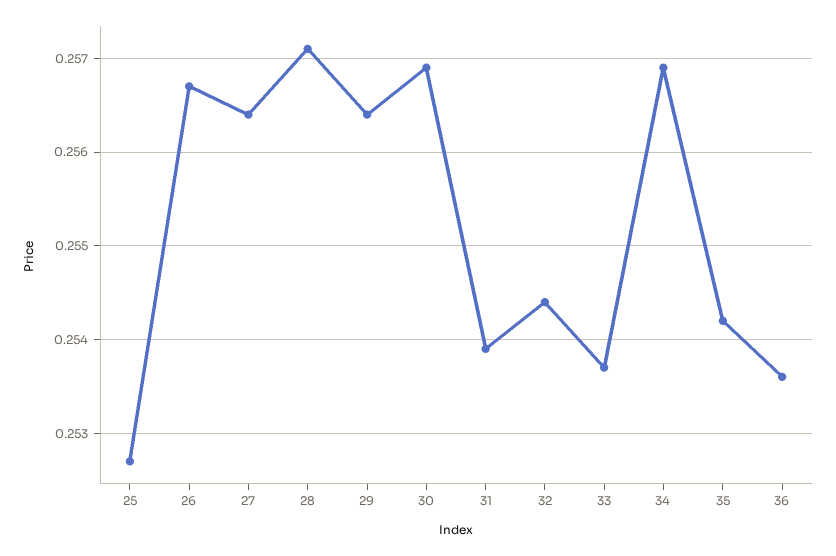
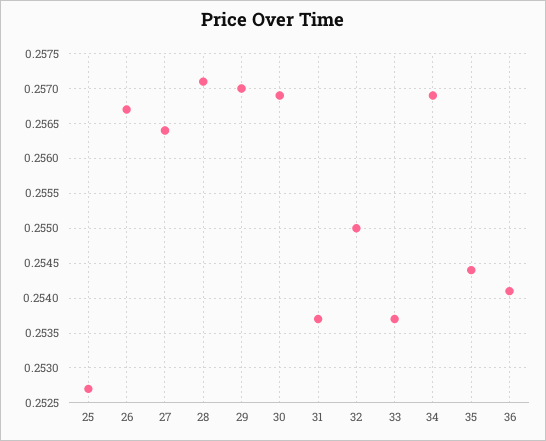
29: 0.2564 -> 0.257
31: 0.2539 -> 0.2537
32: 0.2544 -> 0.255
35: 0.2542 -> 0.2544
36: 0.2536 -> 0.2541

